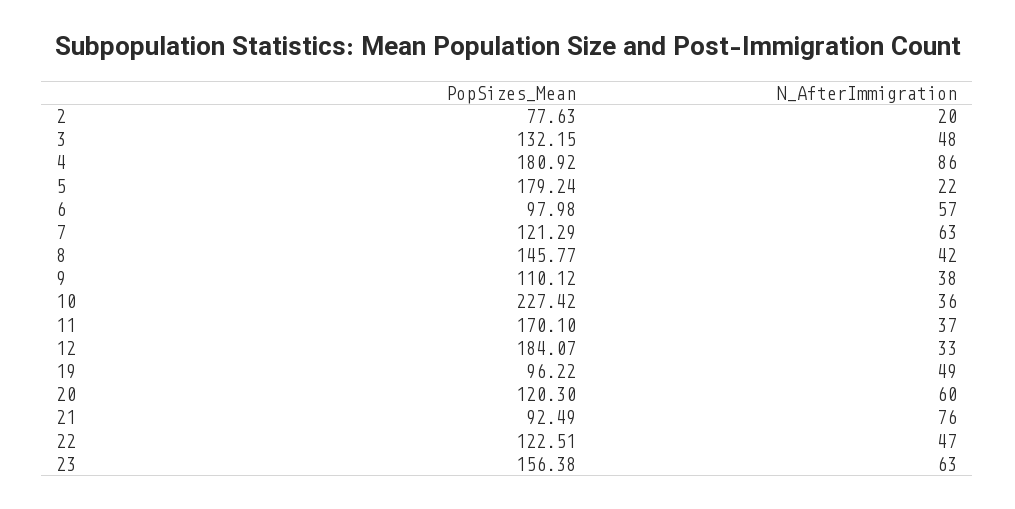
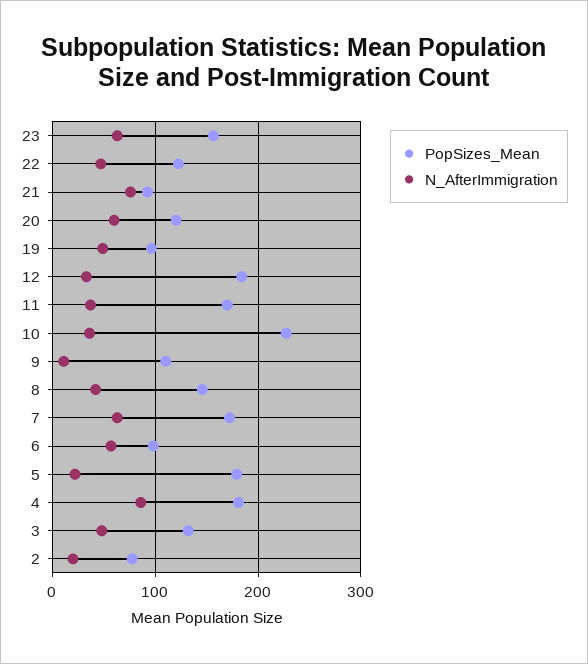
PopSizes_Mean, 7: 121.29 -> 170
N_AfterImmigration, 9: 38 -> 10

